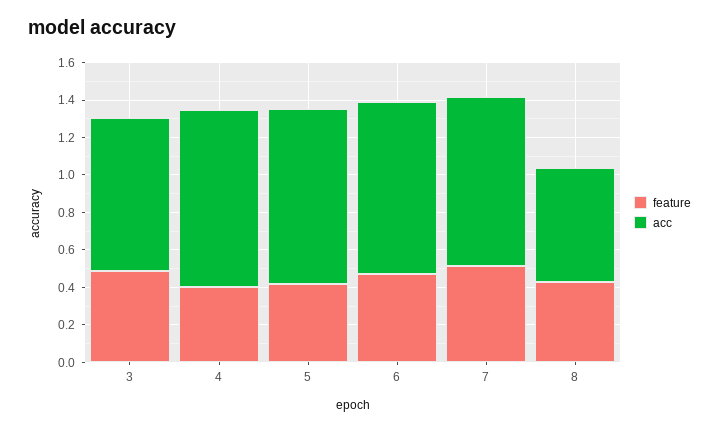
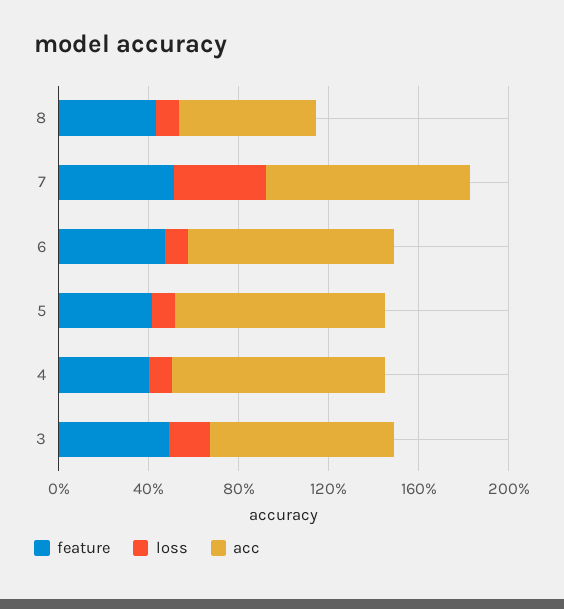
loss, 8: none -> 0.1
loss, 7: none -> 0.4
loss, 6: none -> 0.1
loss, 5: none -> 0.1
loss, 4: none -> 0.1
loss, 3: none -> 0.2

